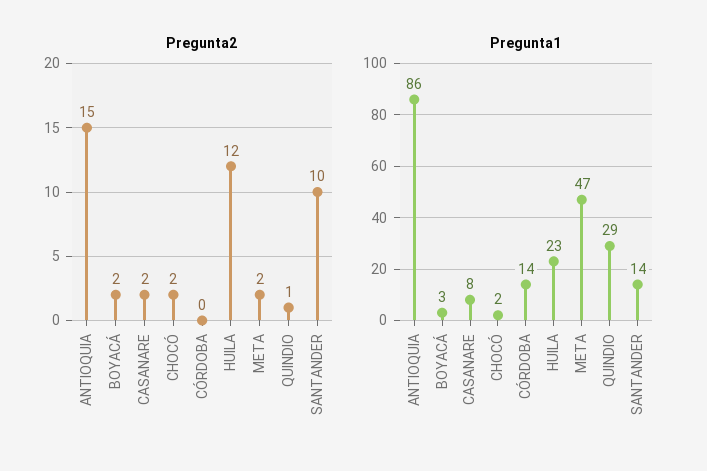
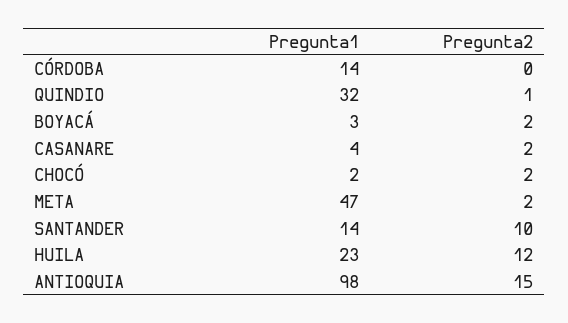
Pregunta1, ANTIOQUIA: 86 -> 98
Pregunta1, CASANARE: 8 -> 4
Pregunta1, QUINDIO: 29 -> 32

